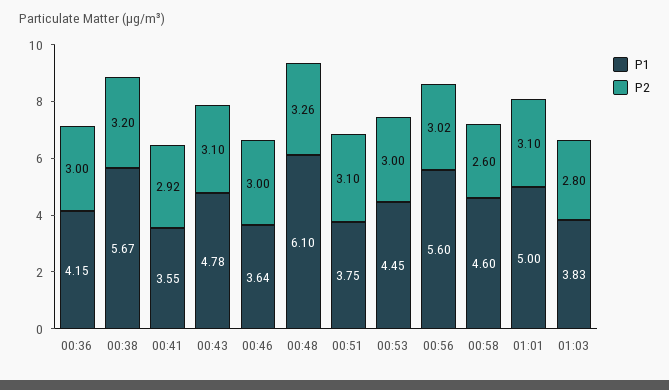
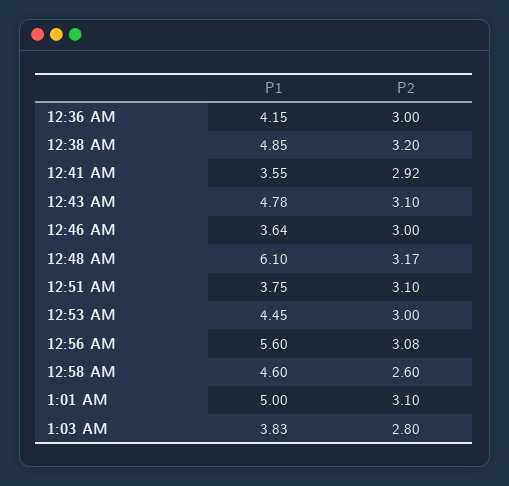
P1, 00:38: 5.67 -> 4.85
P2, 00:48: 3.26 -> 3.17
P2, 00:56: 3.02 -> 3.08

